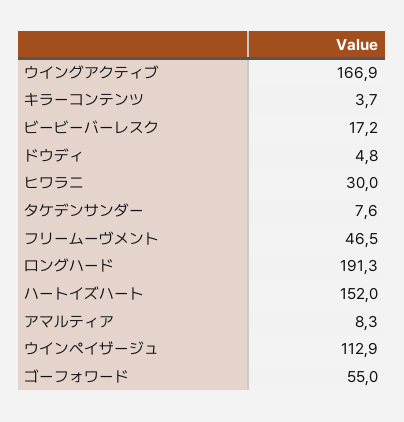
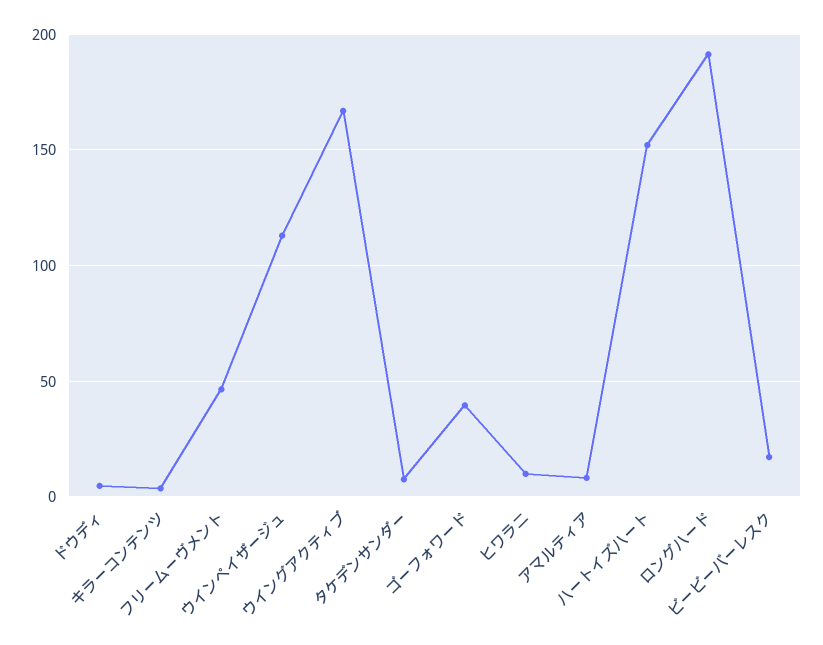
ヒワラニ: 30 -> 10
ゴーフォワード: 55 -> 40

